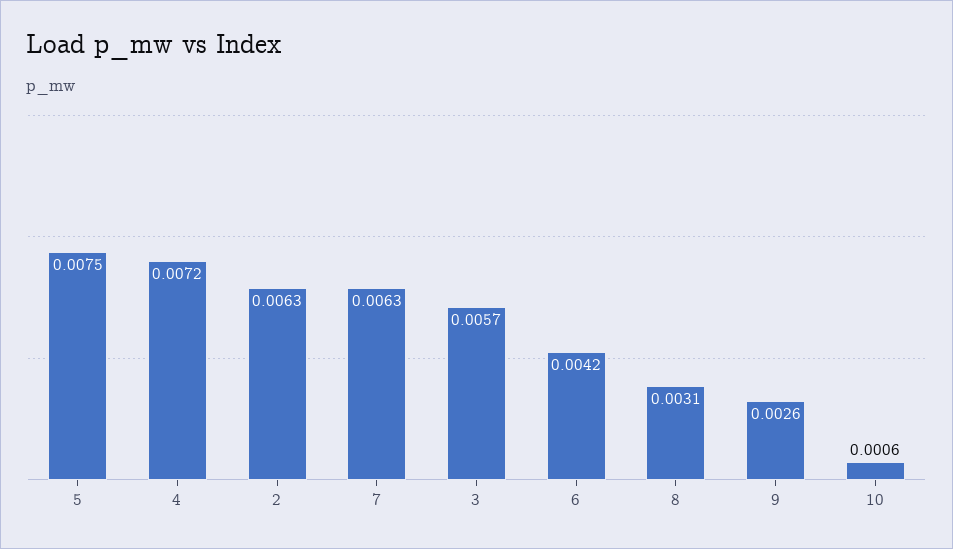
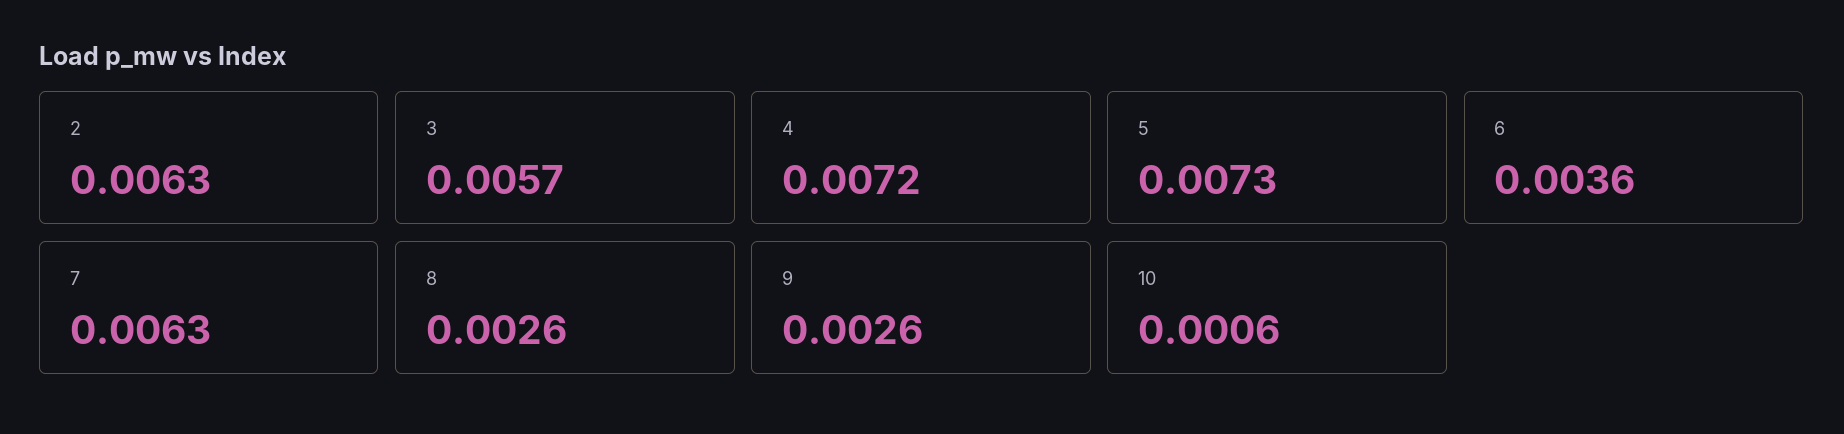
5: 0.0075 -> 0.0073
6: 0.0042 -> 0.0036
8: 0.0031 -> 0.0026

